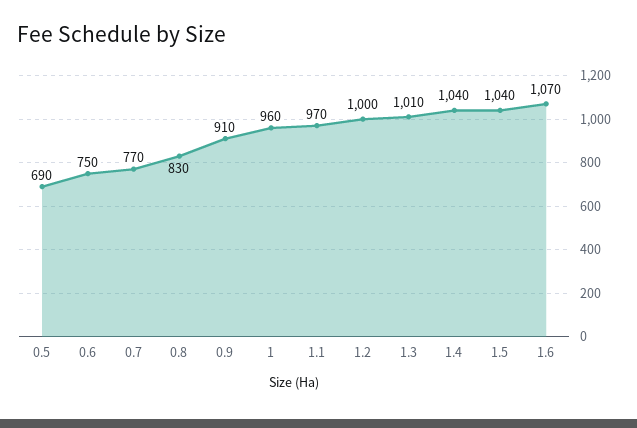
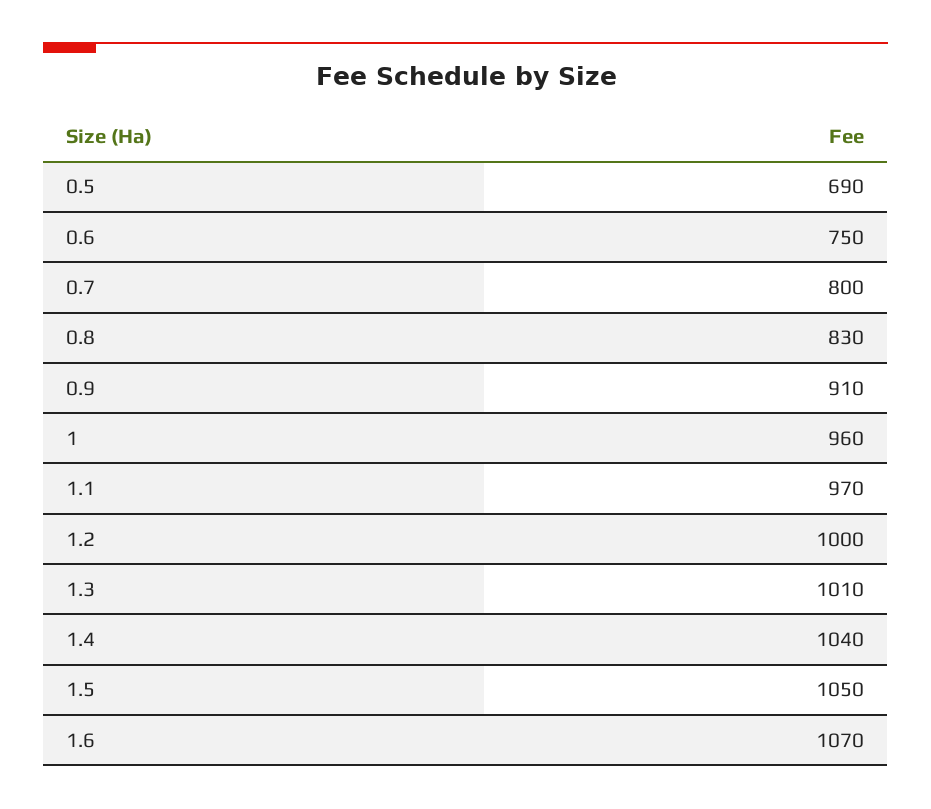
0.7: 770 -> 800
1.5: 1040 -> 1050

